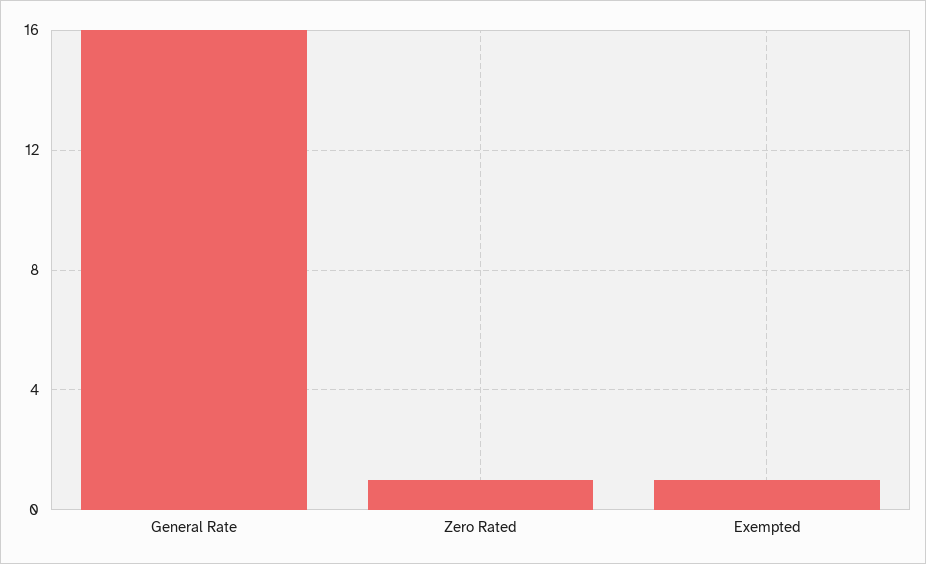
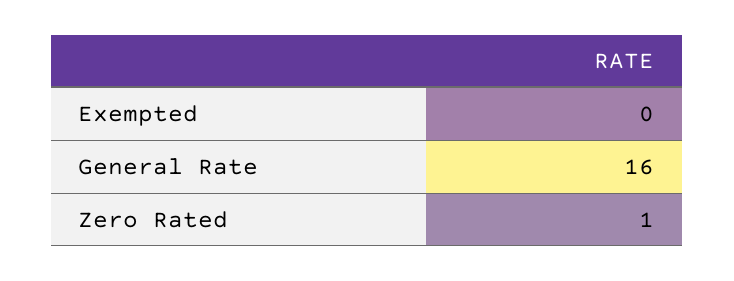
Exempted: 1 -> 0

